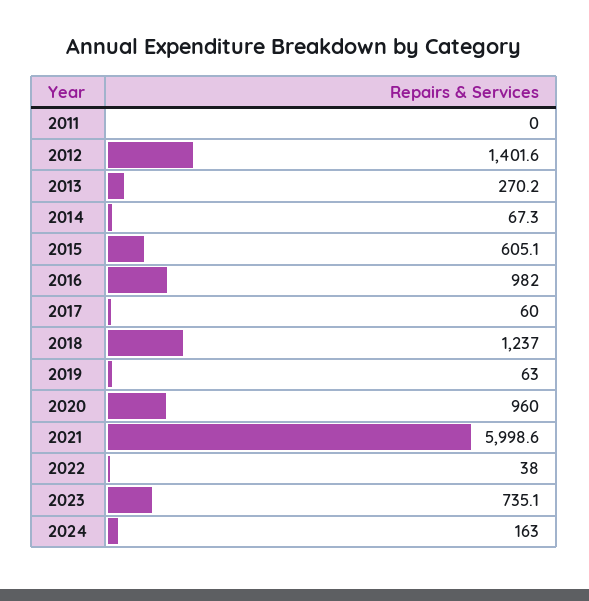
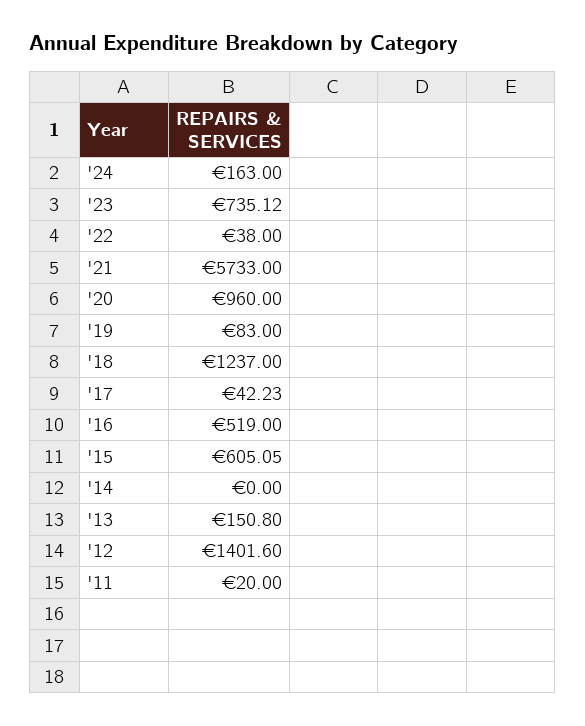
2011: 0 -> 20
2013: 270.2 -> 150.8
2014: 67.3 -> 0
2016: 982 -> 519
2017: 60 -> 42.23
2019: 63 -> 83
2021: 5998.6 -> 5733

